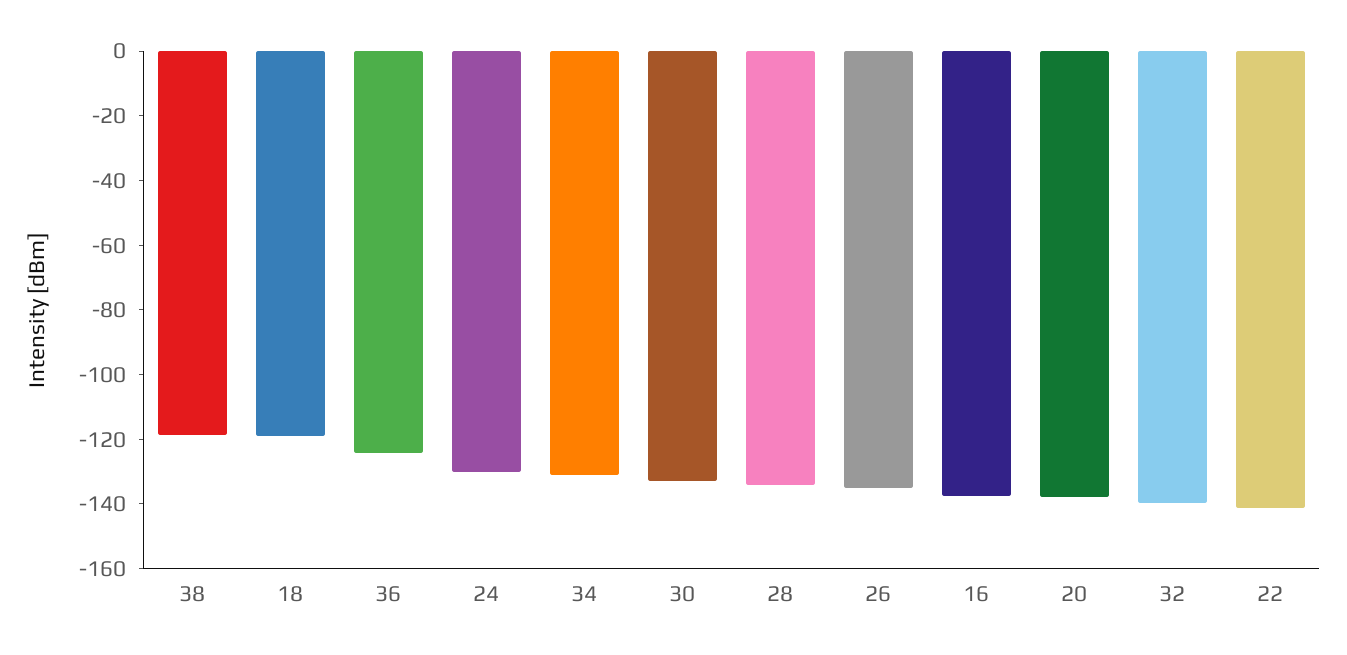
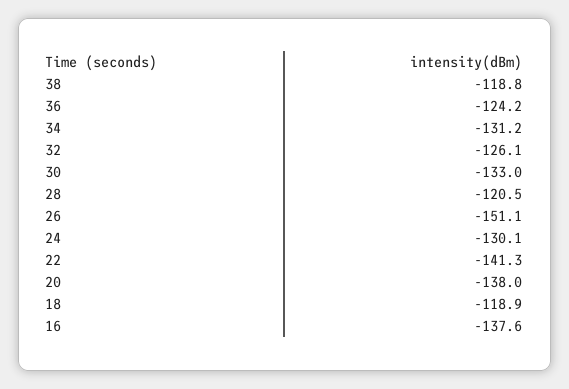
28: -135 -> -120.5
26: -135 -> -151.1
32: -140 -> -126.1

